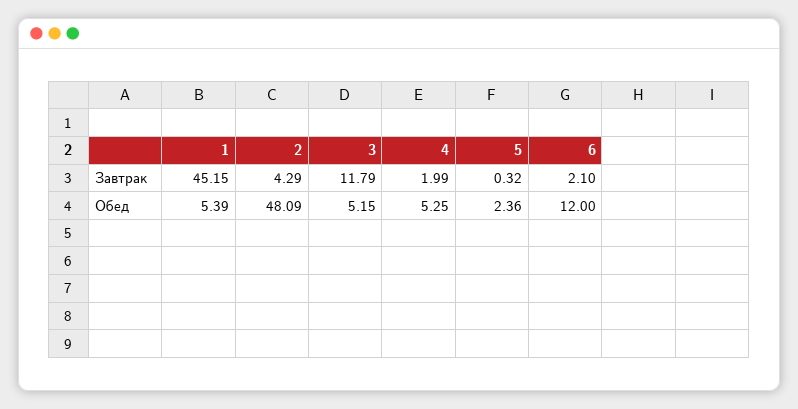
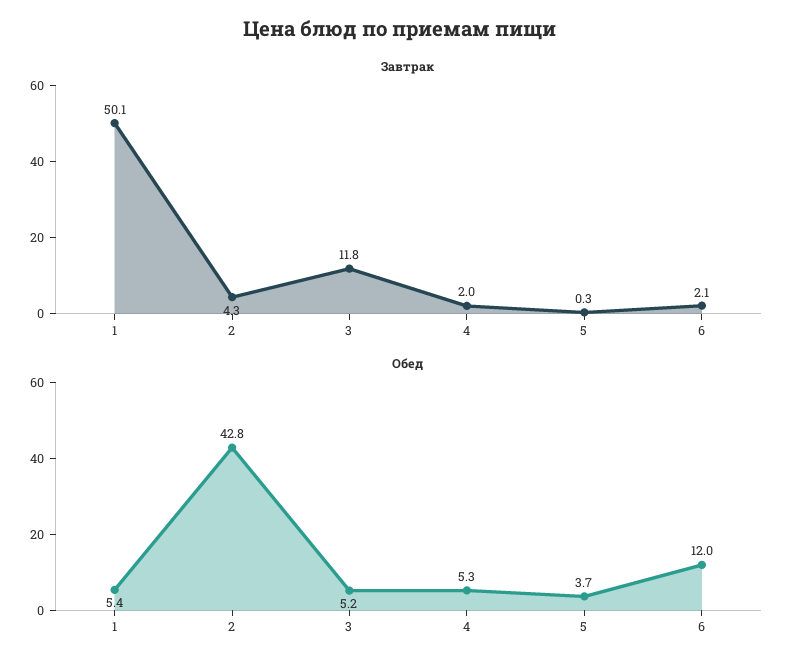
Завтрак, 1: 45.15 -> 50.1
Обед, 2: 48.09 -> 42.8
Обед, 5: 2.36 -> 3.7

